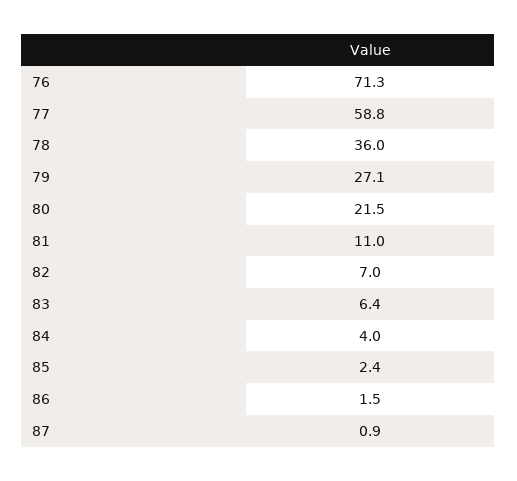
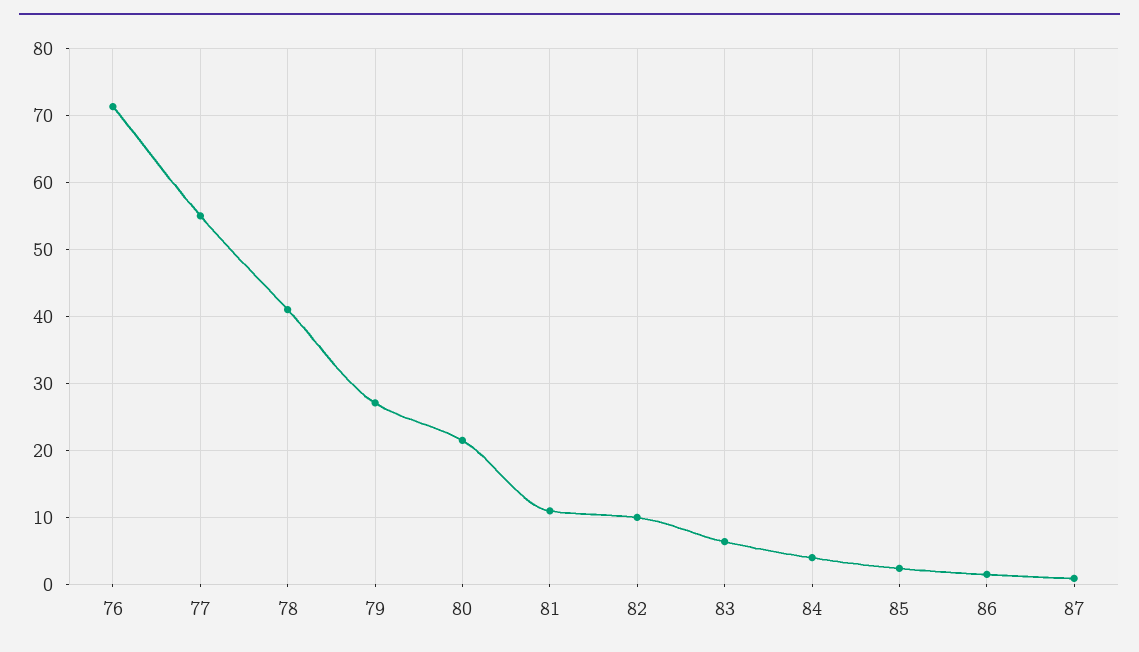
77: 58.8 -> 55
78: 36 -> 41
82: 7 -> 10

